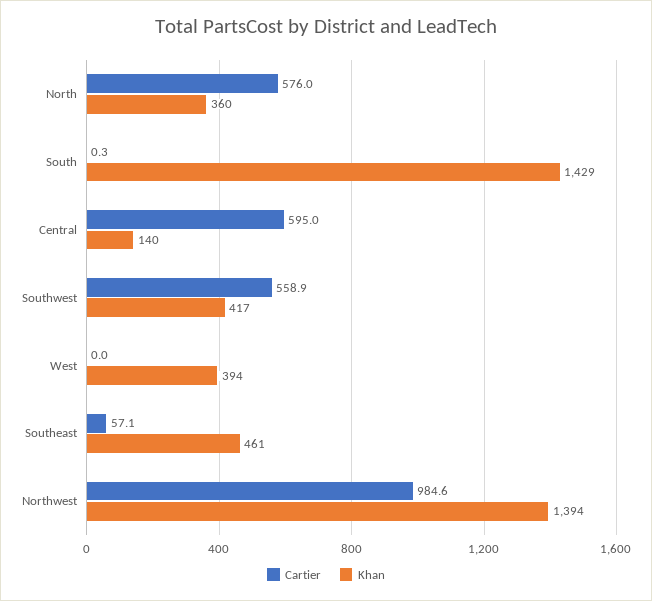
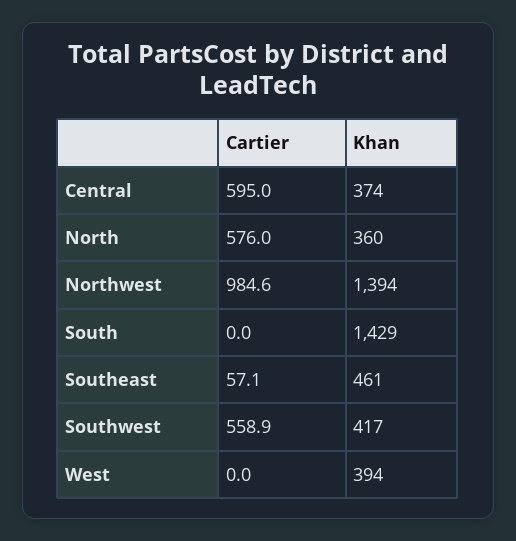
Cartier, South: 0.3 -> 0
Khan, Central: 140 -> 374

